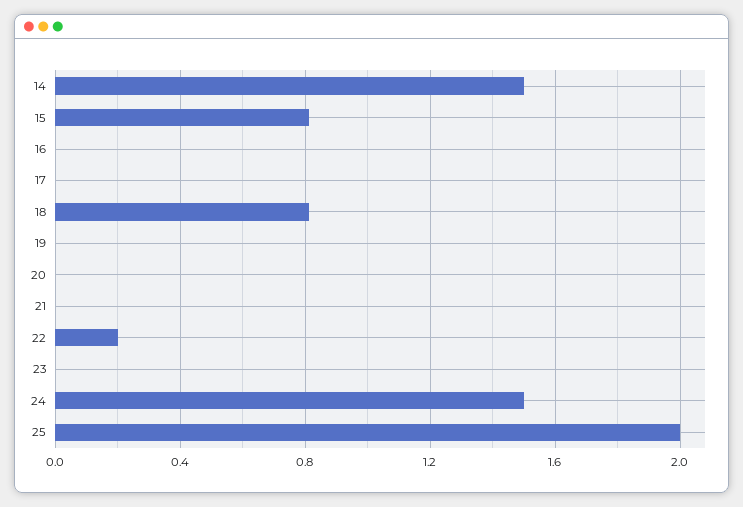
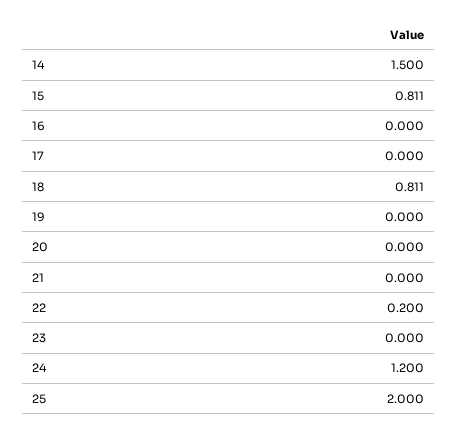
24: 1.5 -> 1.2

